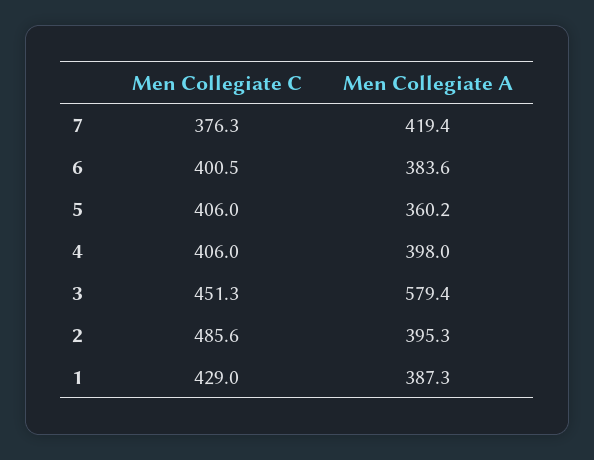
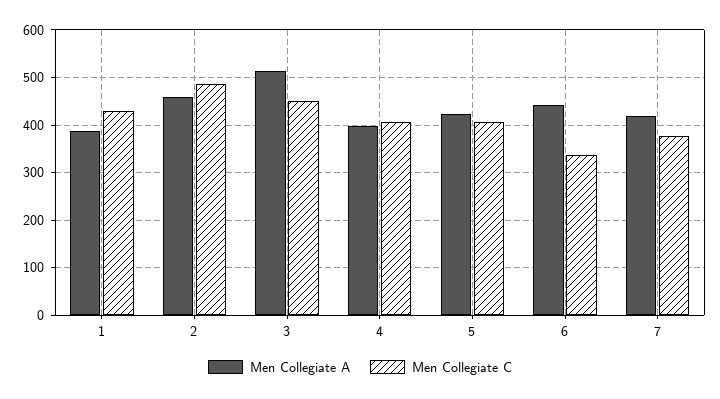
Men Collegiate C, 6: 400.5 -> 340
Men Collegiate A, 6: 383.6 -> 440
Men Collegiate A, 5: 360.2 -> 420
Men Collegiate A, 3: 579.4 -> 520
Men Collegiate A, 2: 395.3 -> 460

